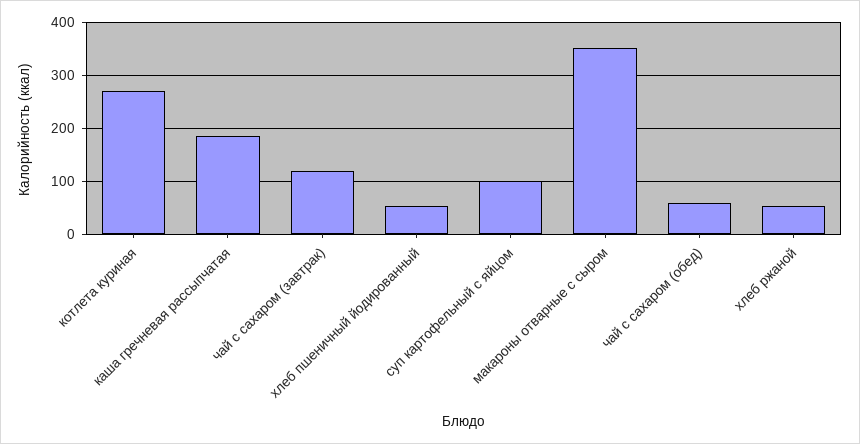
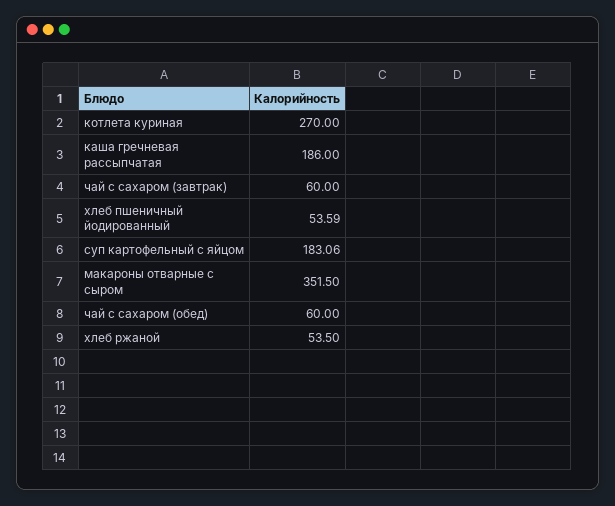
чай с сахаром (завтрак): 120 -> 60
суп картофельный с яйцом: 100 -> 183.06

